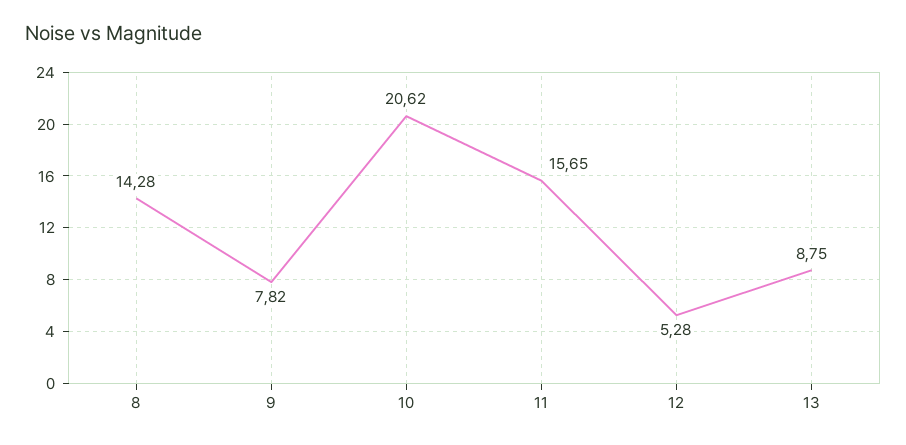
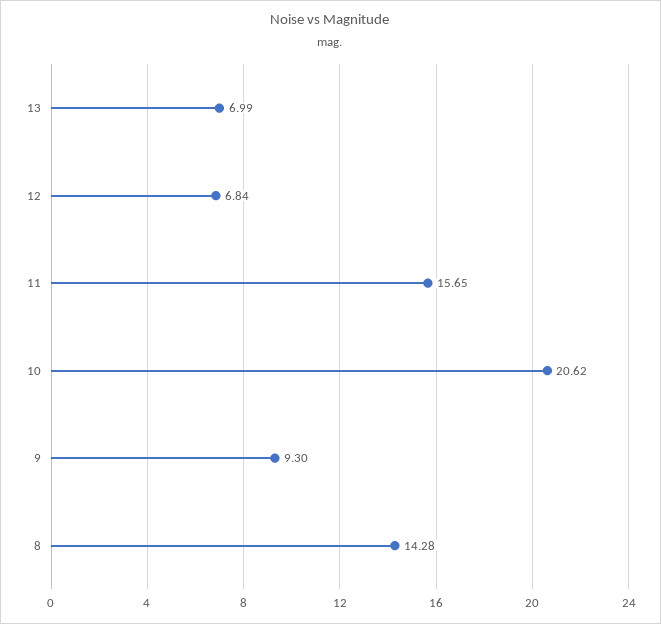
9: 7.82 -> 9.3
12: 5.28 -> 6.84
13: 8.75 -> 6.99

